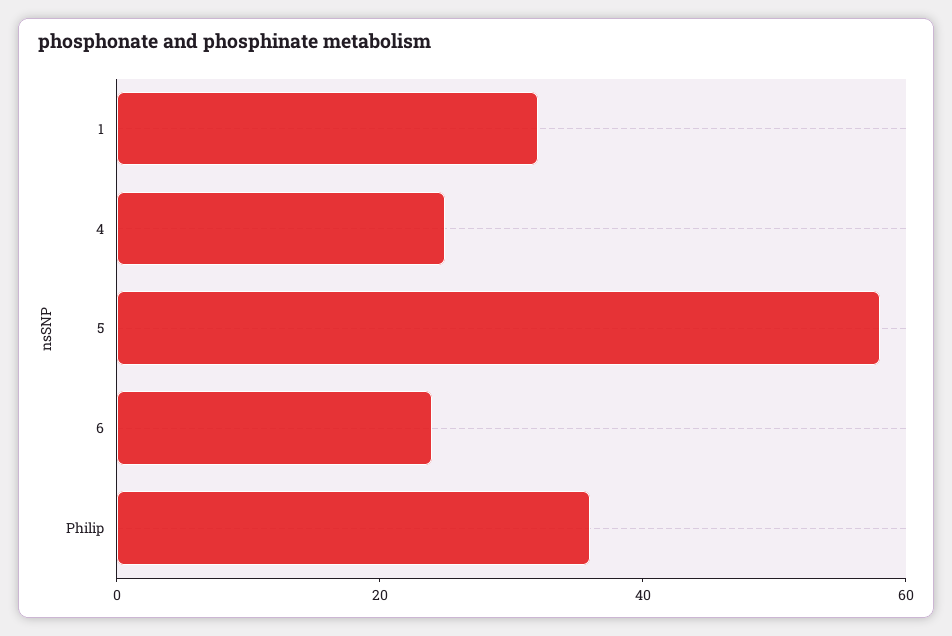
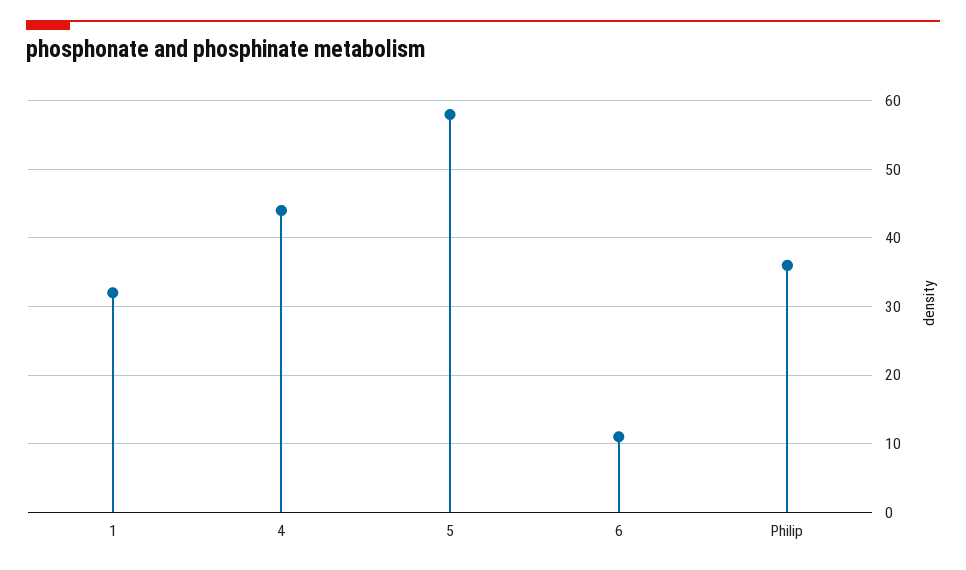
4: 25 -> 44
6: 25 -> 11

